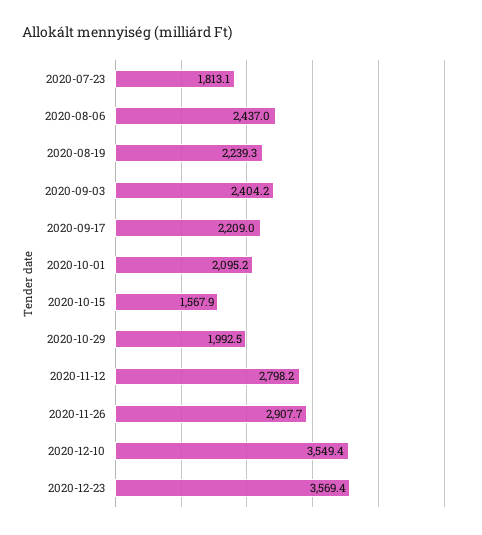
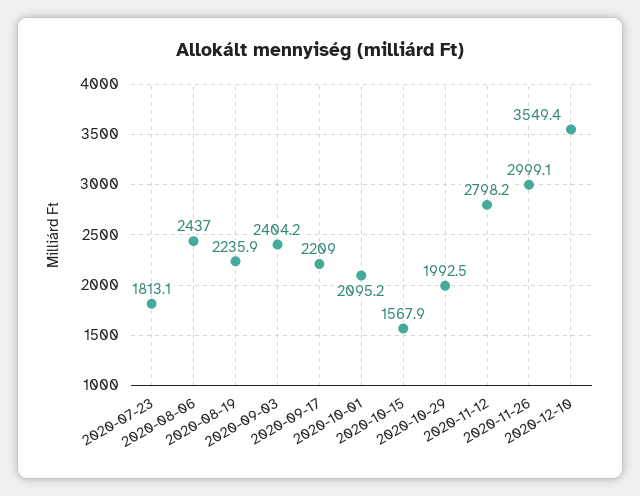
2020-08-19: 2239.3 -> 2235.9
2020-11-26: 2907.7 -> 2999.1
2020-12-23: 3569.4 -> none

